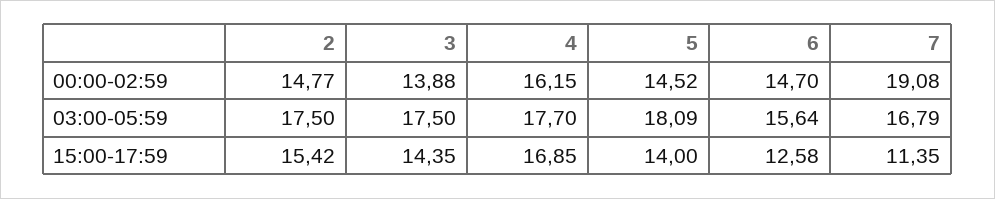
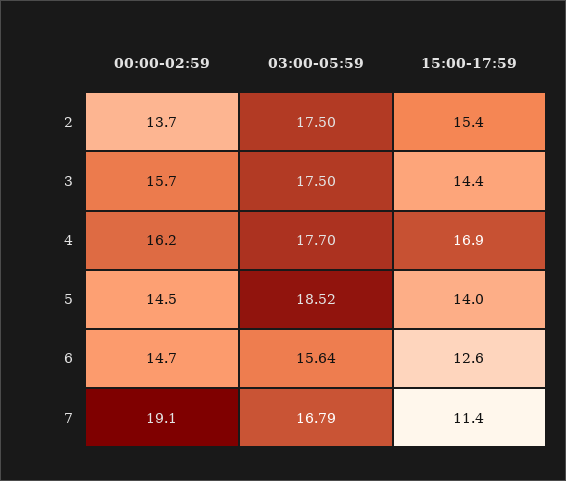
2, 00:00-02:59: 14.77 -> 13.7
3, 00:00-02:59: 13.88 -> 15.7
5, 03:00-05:59: 18.09 -> 18.52

